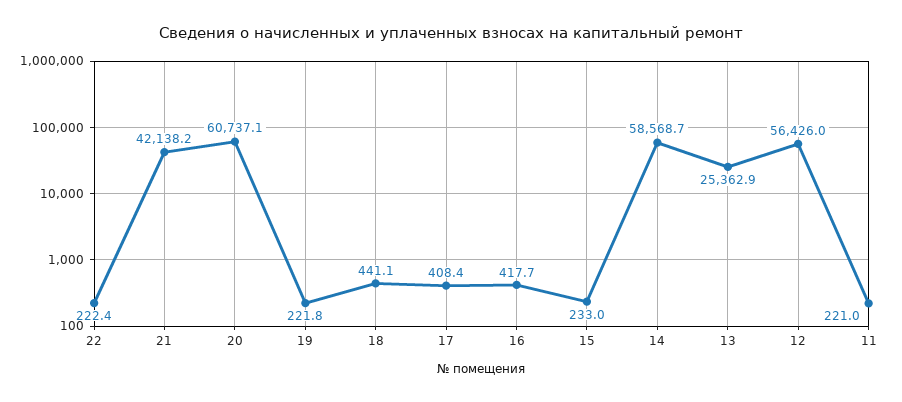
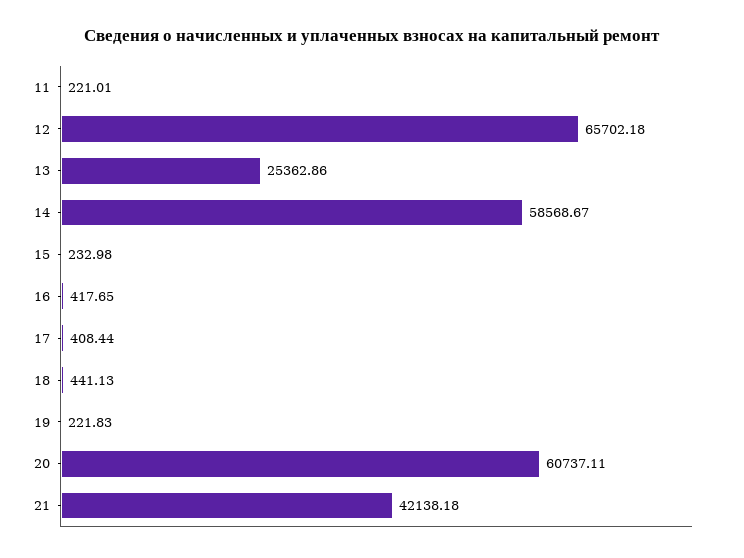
22: 222.4 -> none
12: 56426 -> 65702.18

